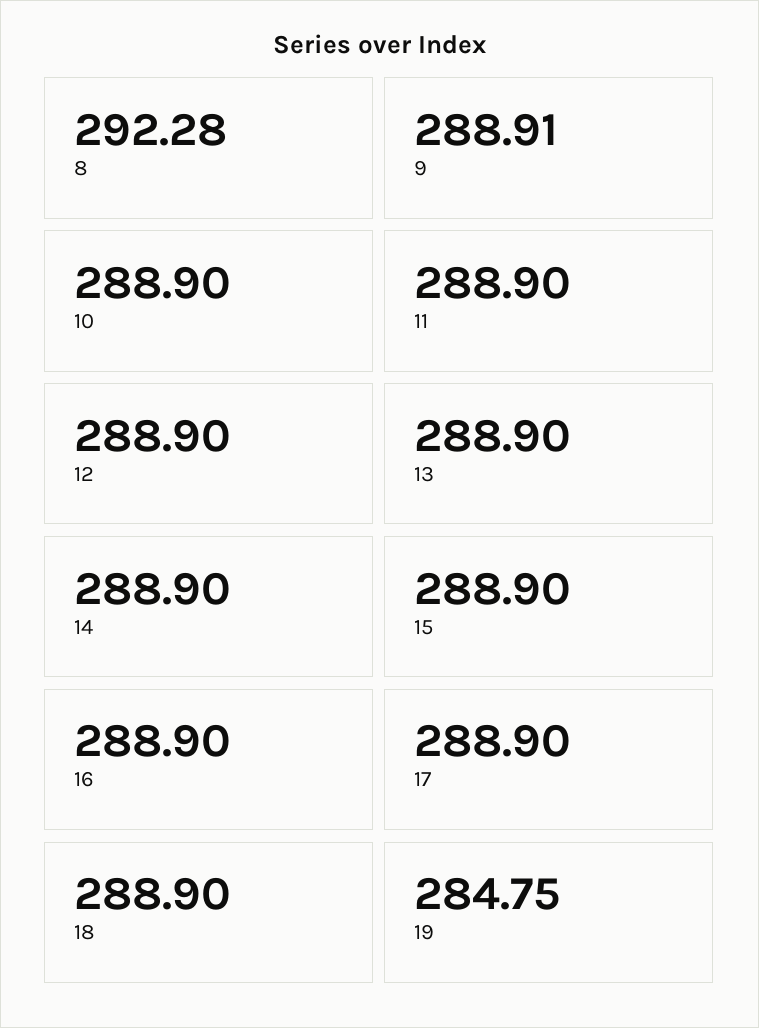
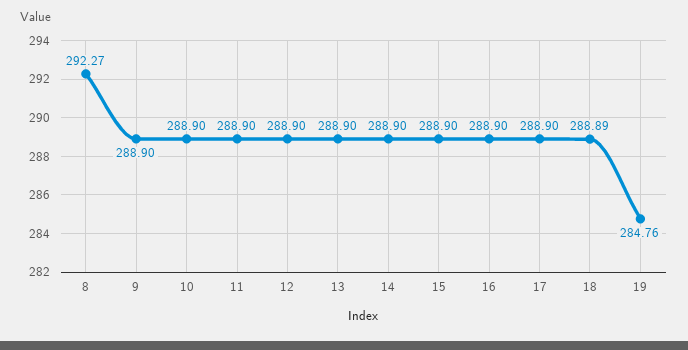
8: 292.28 -> 292.27
9: 288.91 -> 288.9
18: 288.9 -> 288.89
19: 284.75 -> 284.76

